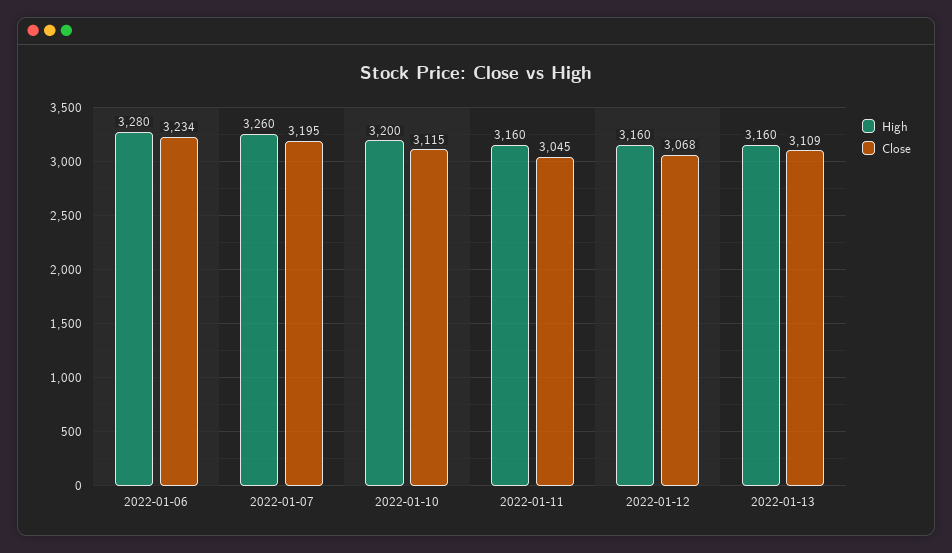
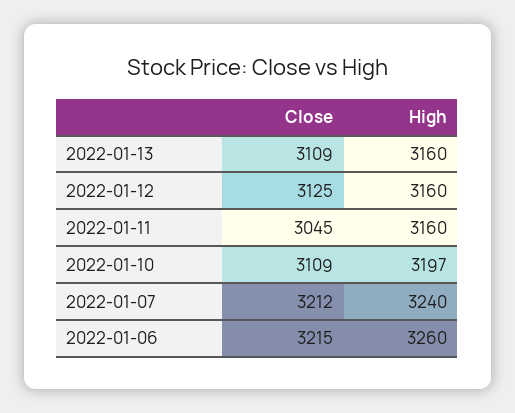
High, 2022-01-06: 3280 -> 3260
Close, 2022-01-06: 3234 -> 3215
High, 2022-01-07: 3260 -> 3240
Close, 2022-01-07: 3195 -> 3212
High, 2022-01-10: 3200 -> 3197
Close, 2022-01-10: 3115 -> 3109
Close, 2022-01-12: 3068 -> 3125

